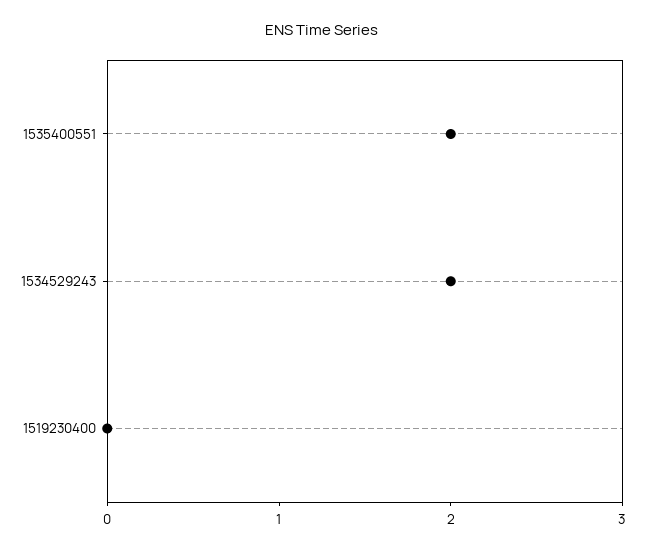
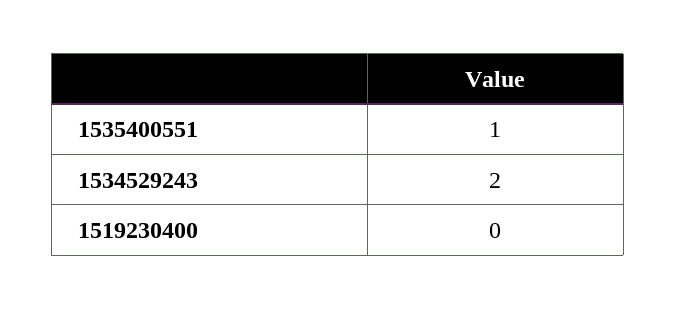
1535400551: 2 -> 1

